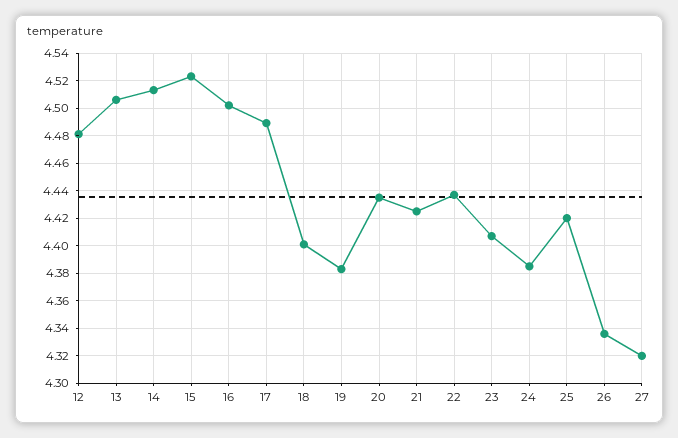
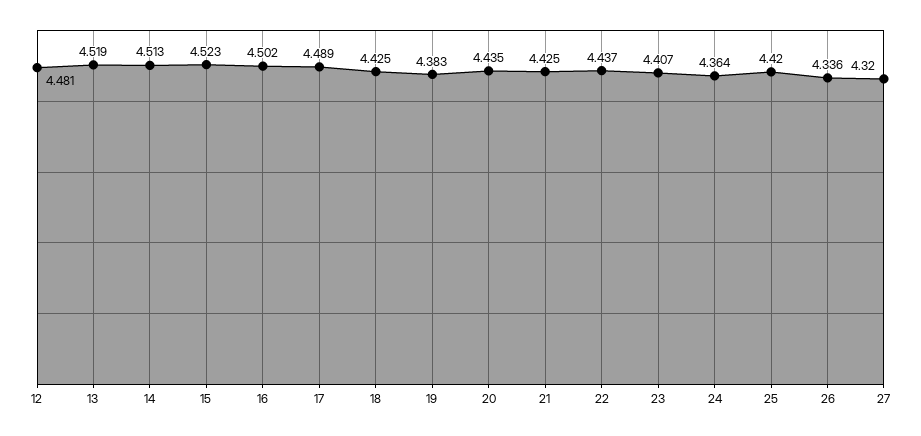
13: 4.505 -> 4.519
18: 4.4 -> 4.425
24: 4.385 -> 4.364

